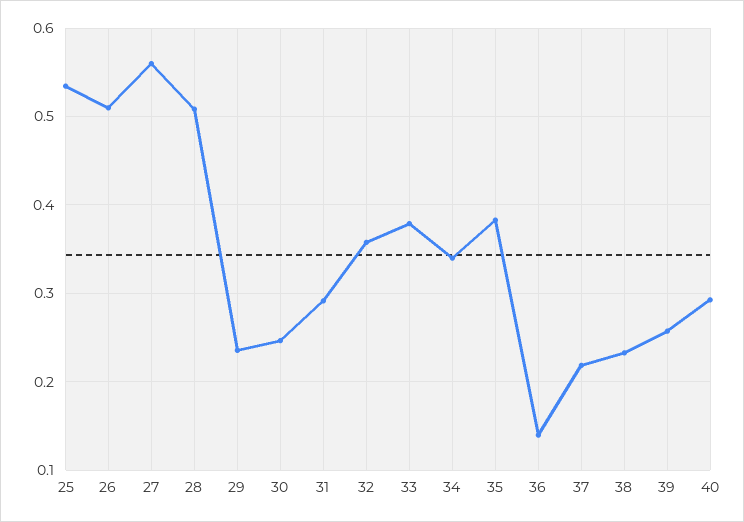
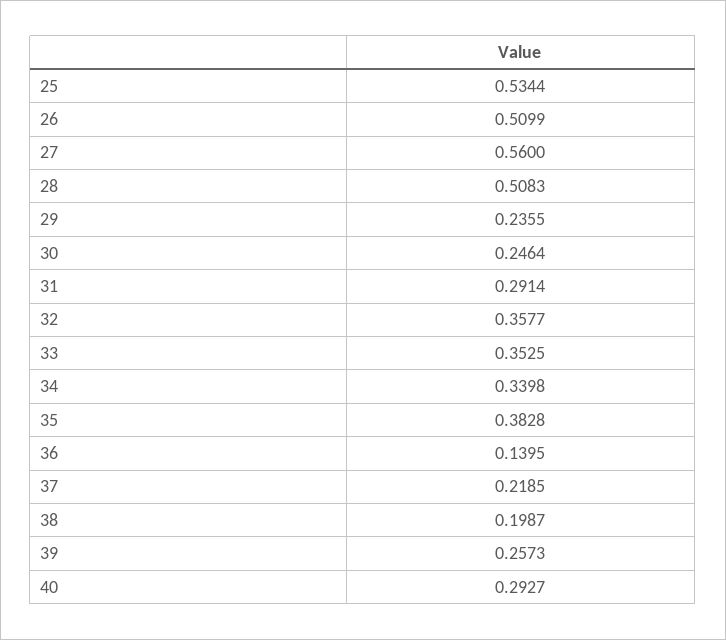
33: 0.38 -> 0.3525
38: 0.23 -> 0.1987

